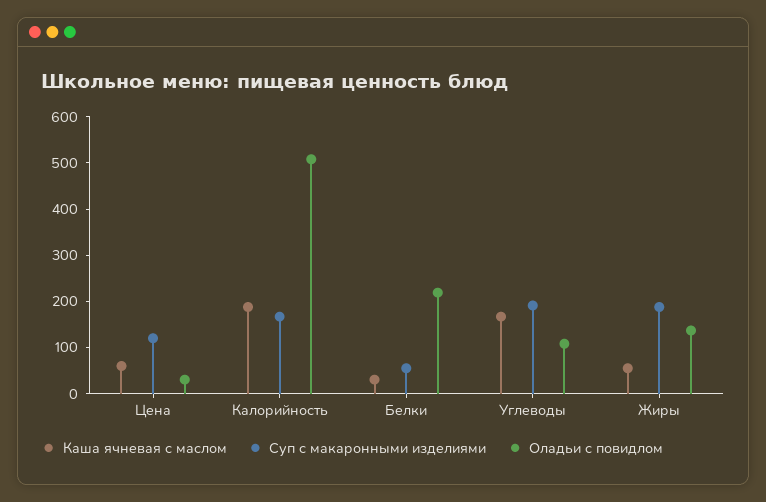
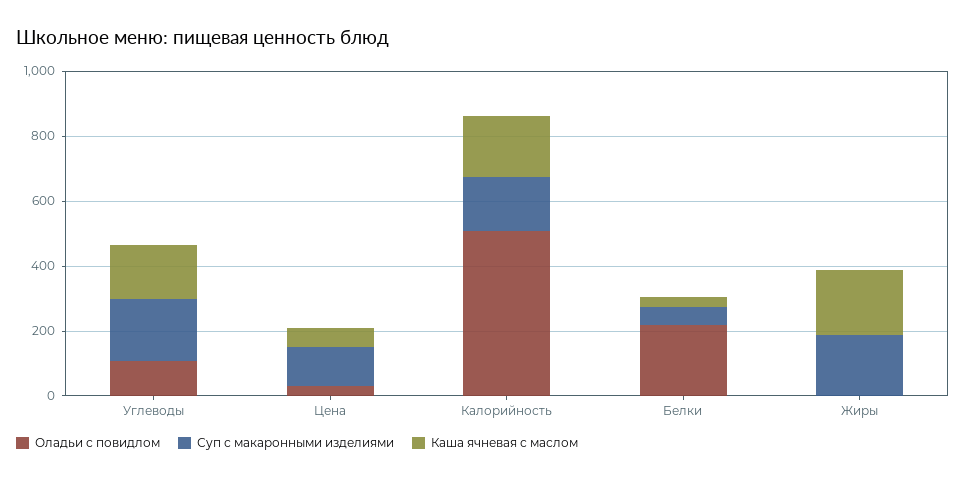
Каша ячневая с маслом, Жиры: 60 -> 200
Оладьи с повидлом, Жиры: 140 -> 0

